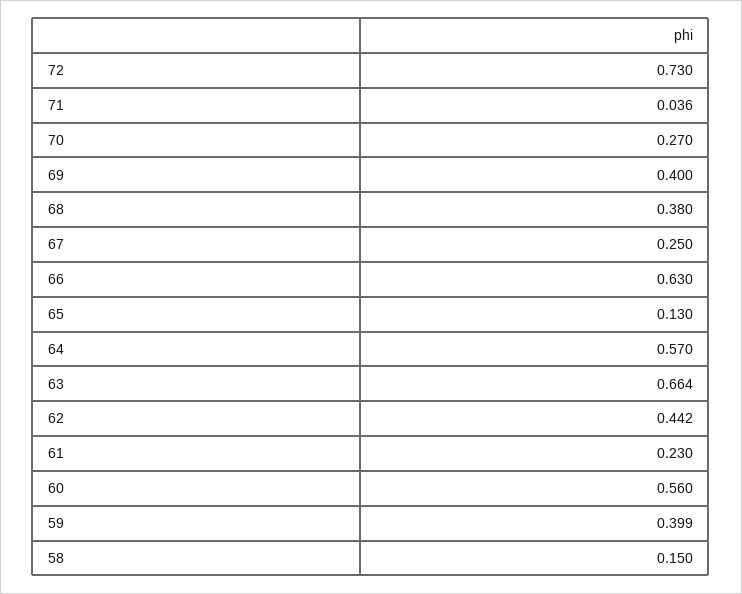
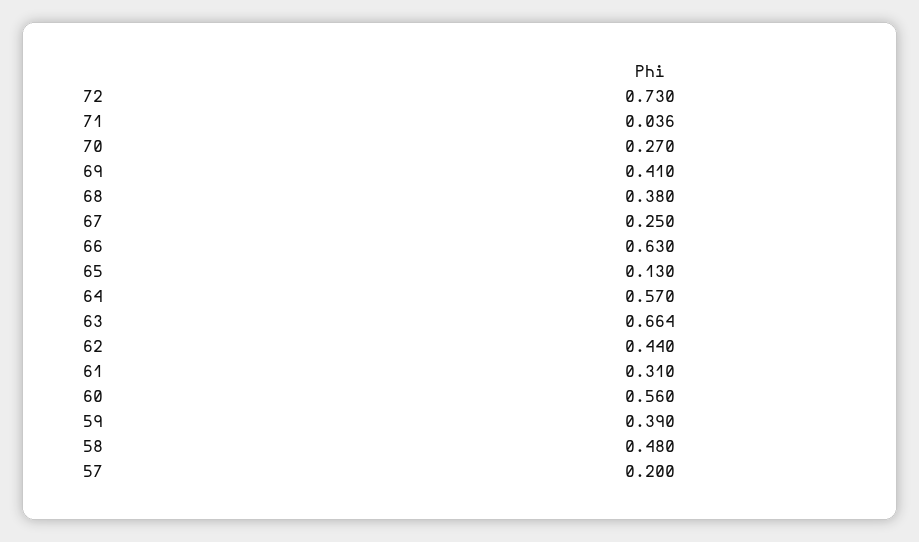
69: 0.4 -> 0.41
62: 0.442 -> 0.44
61: 0.23 -> 0.31
59: 0.399 -> 0.39
58: 0.15 -> 0.48
57: none -> 0.2

